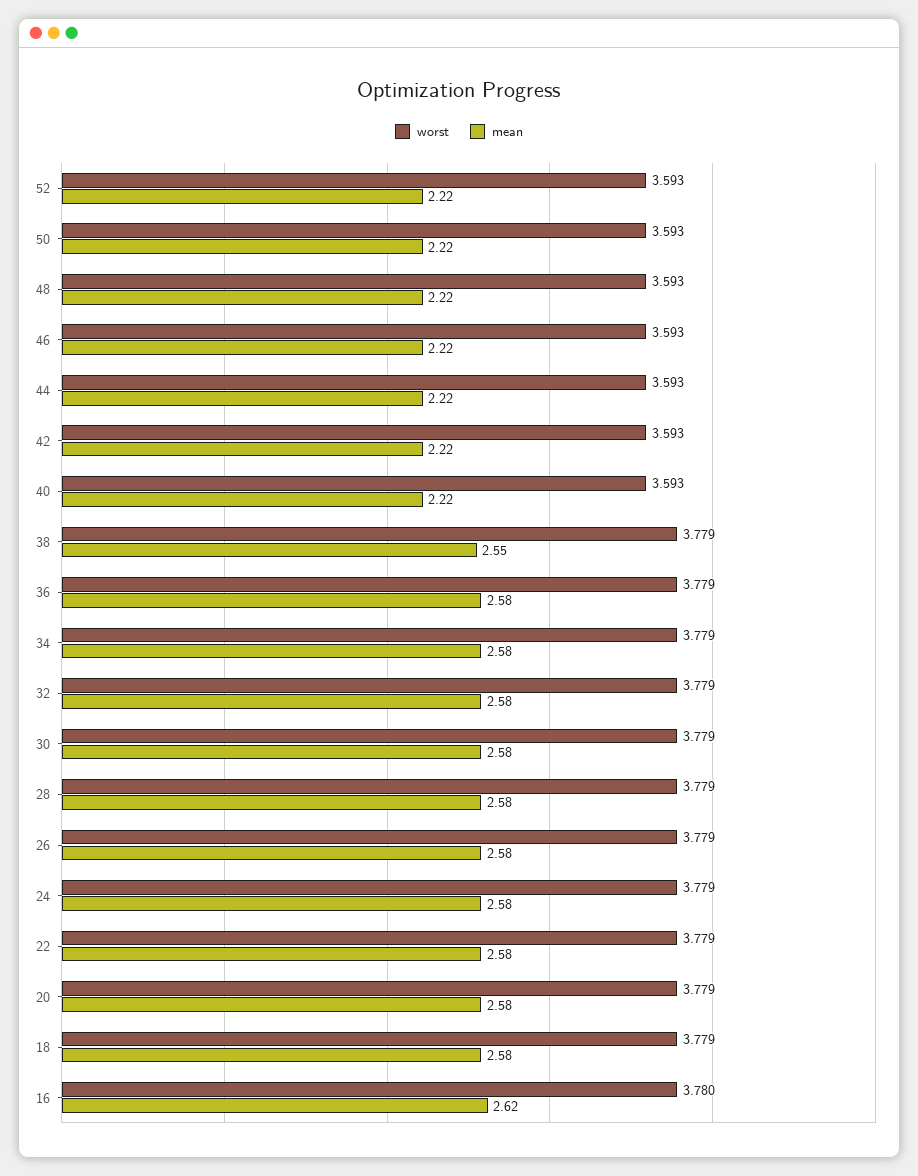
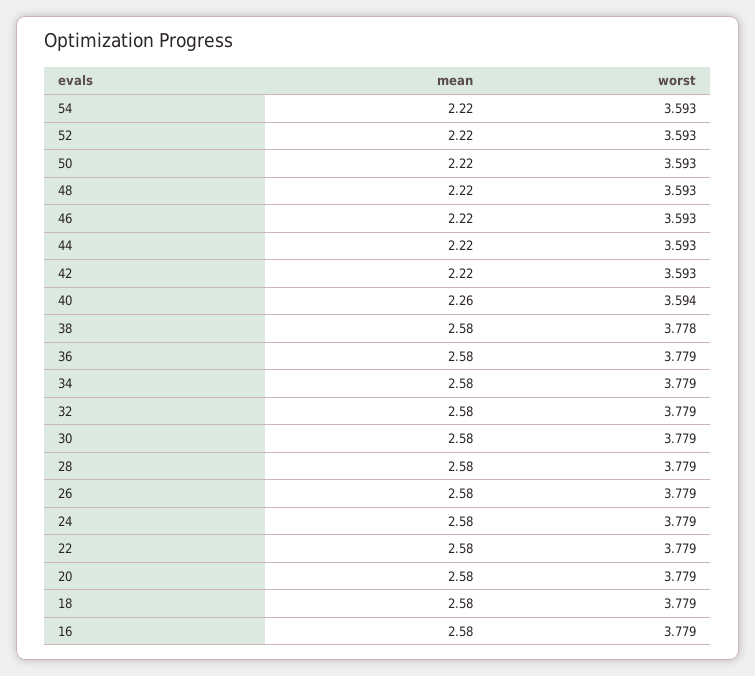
worst, 40: 3.593 -> 3.594
mean, 40: 2.22 -> 2.26
worst, 38: 3.779 -> 3.778
mean, 38: 2.55 -> 2.58
worst, 16: 3.78 -> 3.779
mean, 16: 2.62 -> 2.58
mean, 54: none -> 2.22
worst, 54: none -> 3.593

